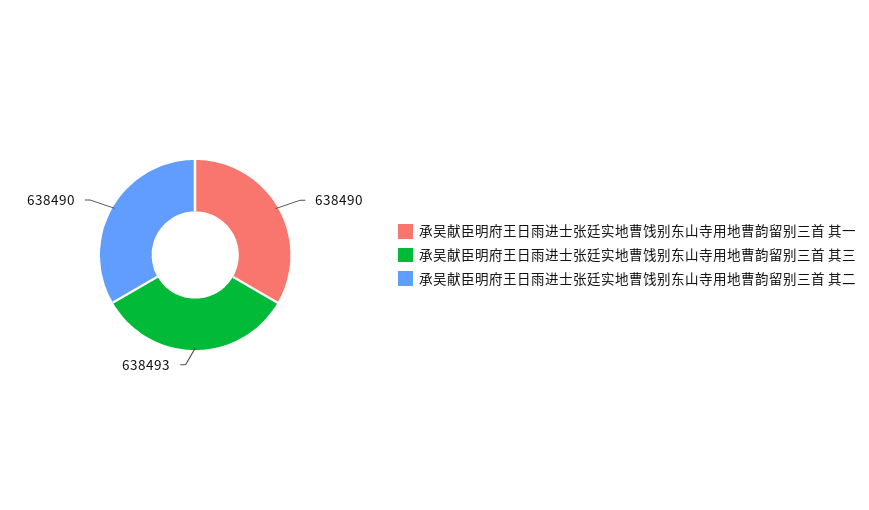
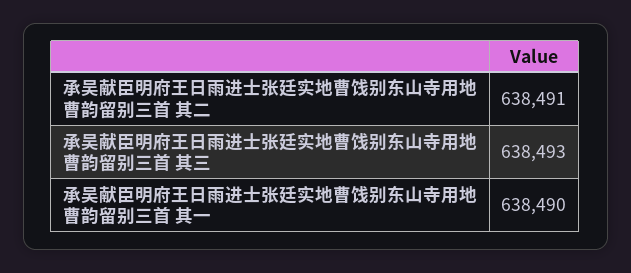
承吴献臣明府王日雨进士张廷实地曹饯别东山寺用地曹韵留别三首 其二: 638490 -> 638491

